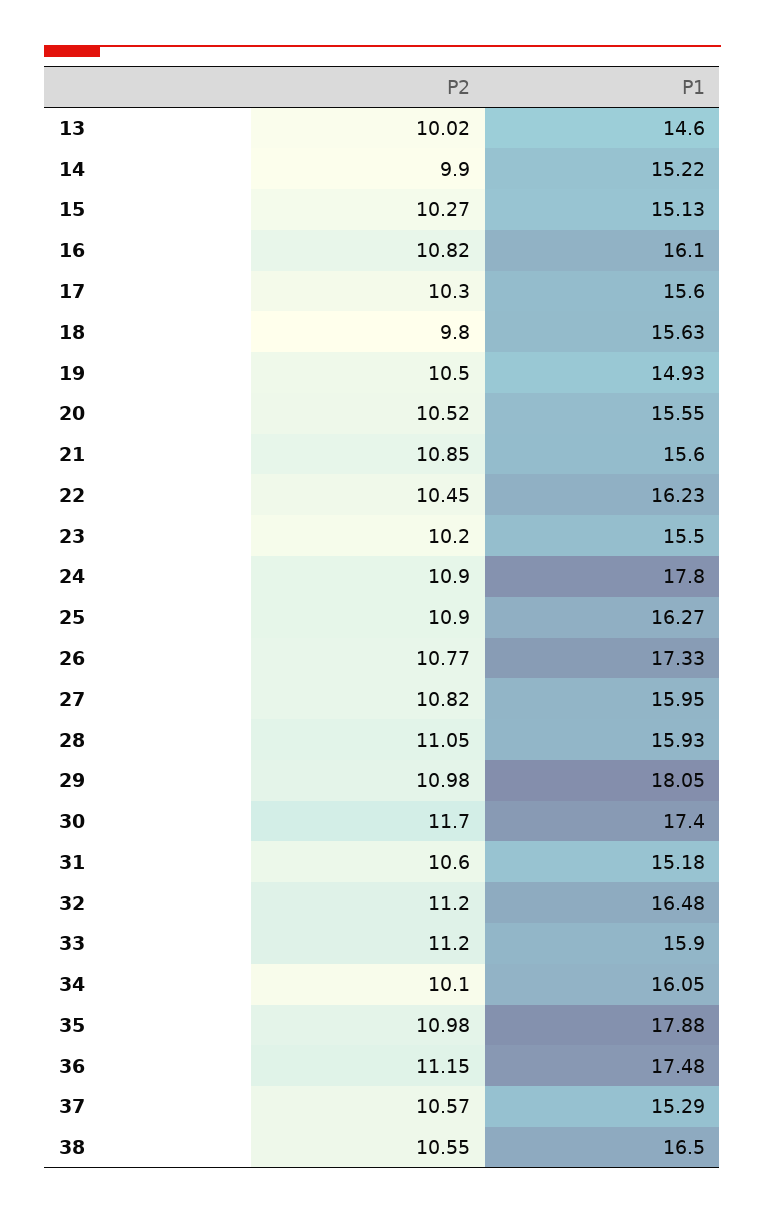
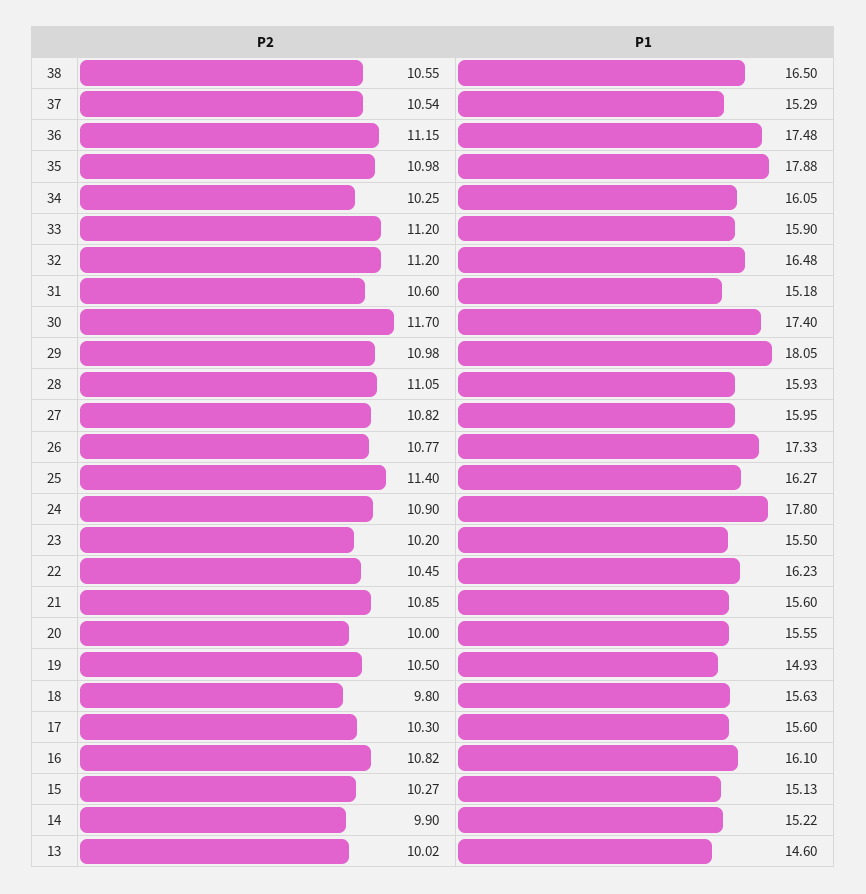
P2, 20: 10.52 -> 10
P2, 25: 10.9 -> 11.4
P2, 34: 10.1 -> 10.25
P2, 37: 10.57 -> 10.54

